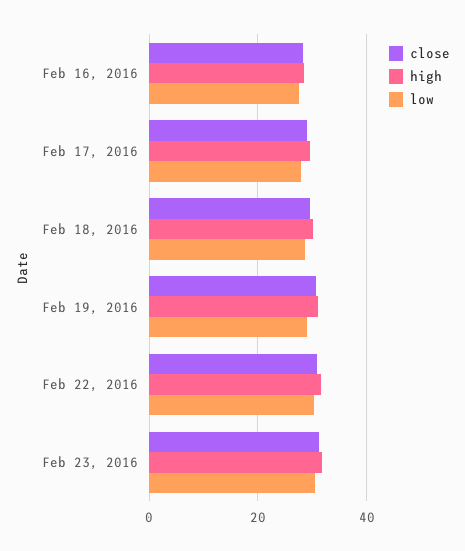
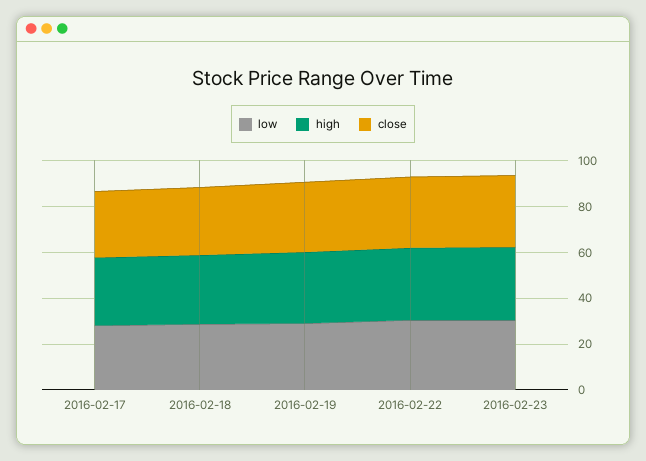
close, Feb 16, 2016: 28 -> none
high, Feb 16, 2016: 28 -> none
low, Feb 16, 2016: 28 -> none

